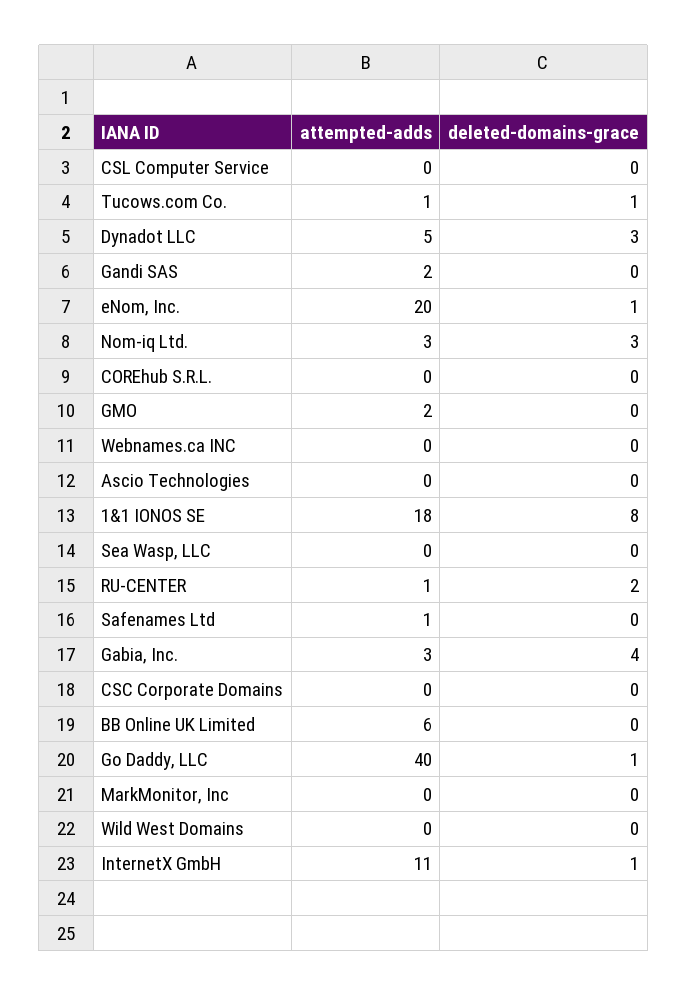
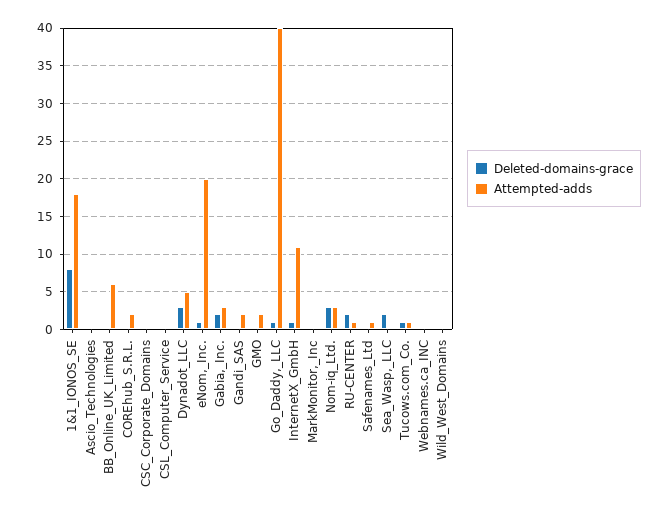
attempted-adds, COREhub S.R.L.: 0 -> 2
deleted-domains-grace, Sea Wasp, LLC: 0 -> 2
deleted-domains-grace, Gabia, Inc.: 4 -> 2

